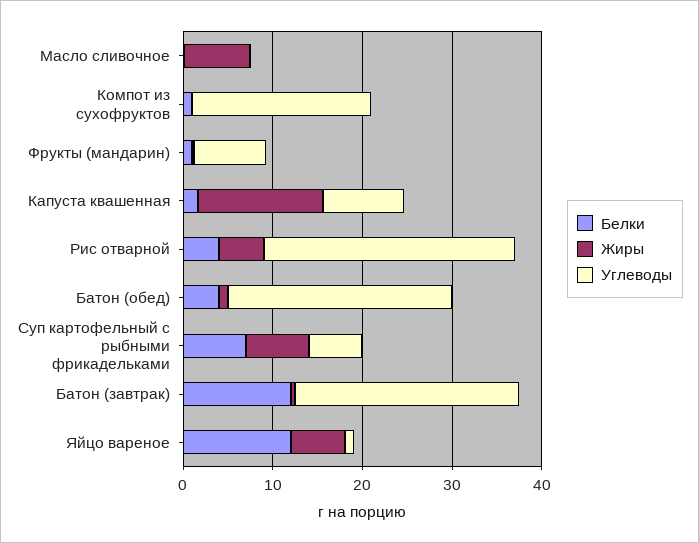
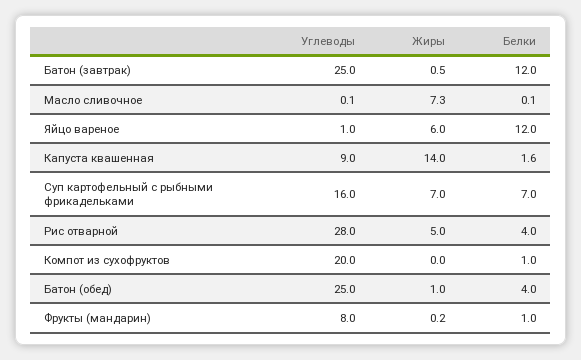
Углеводы, Суп картофельный с рыбными фрикадельками: 6 -> 16

